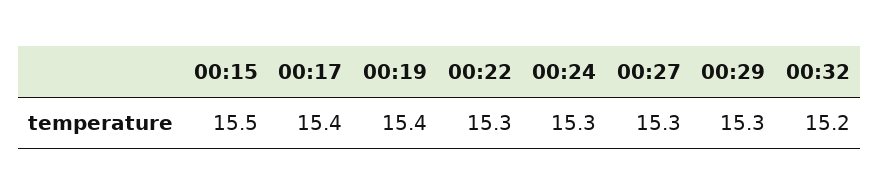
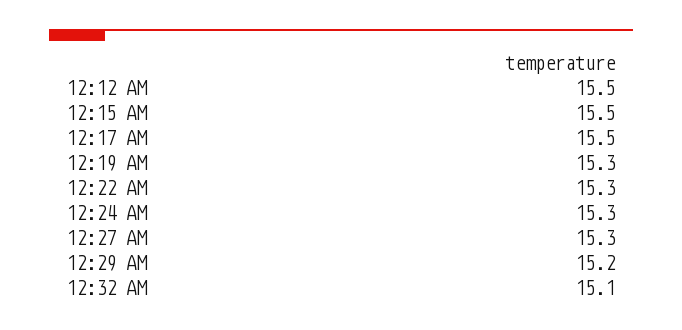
00:17: 15.4 -> 15.5
00:19: 15.4 -> 15.3
00:29: 15.3 -> 15.2
00:32: 15.2 -> 15.1
12:12 AM: none -> 15.5

